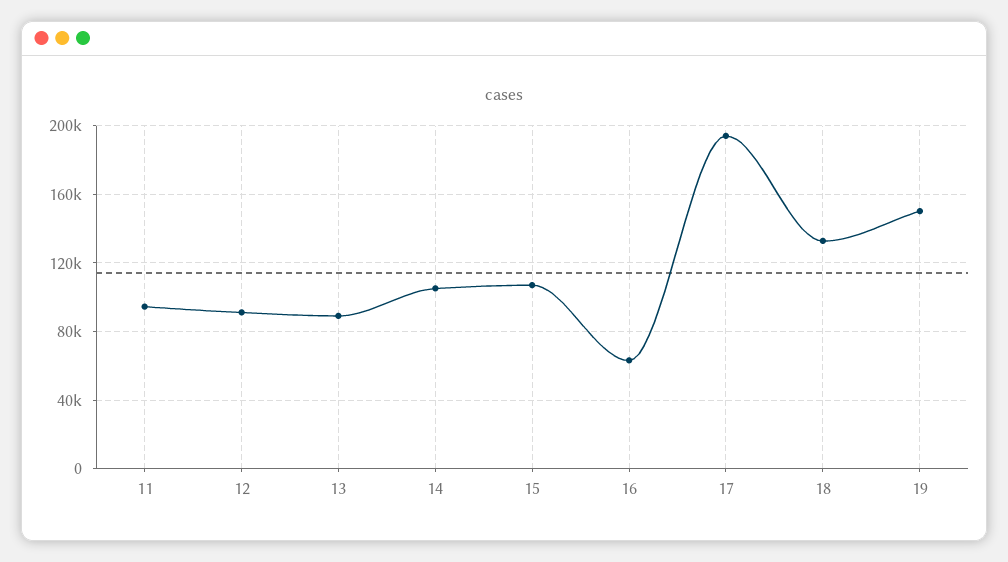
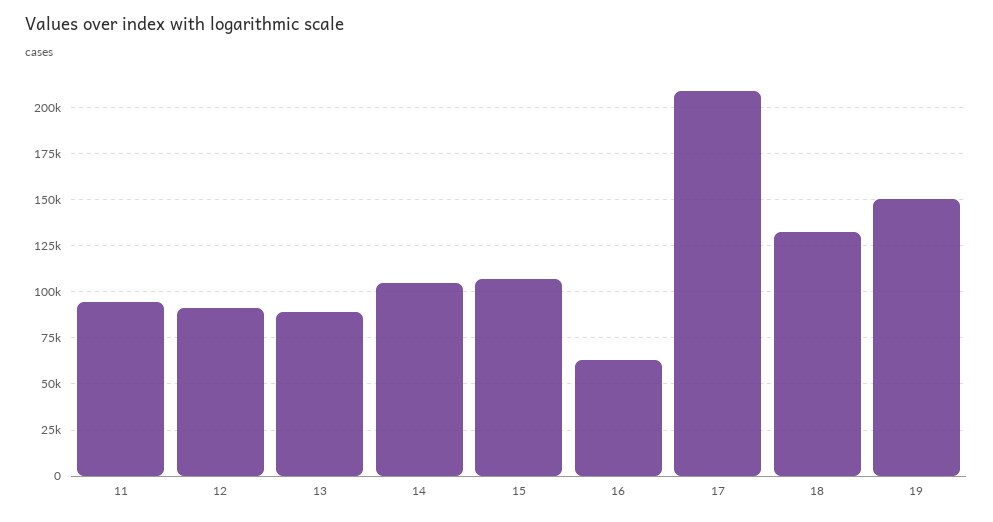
17: 195000 -> 210000

